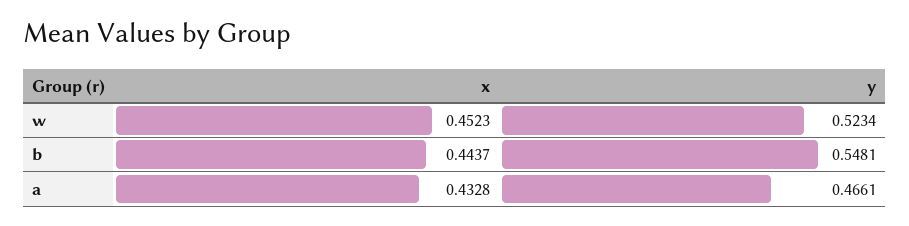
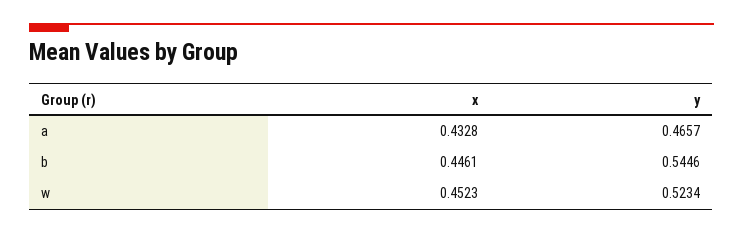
x, b: 0.4437 -> 0.4461
y, b: 0.5481 -> 0.5446
y, a: 0.4661 -> 0.4657

